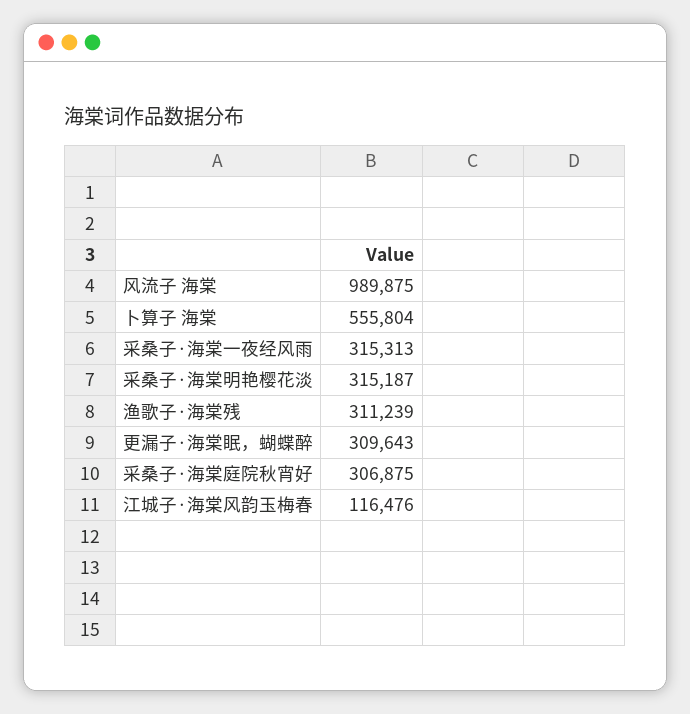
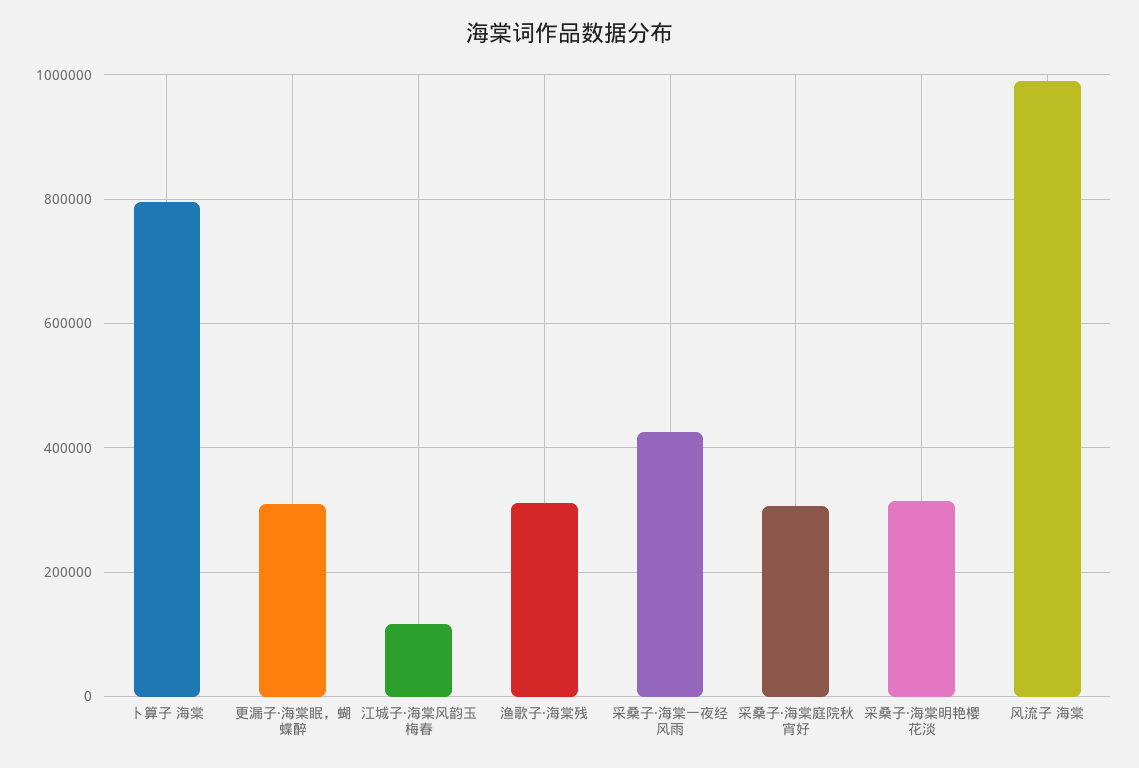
卜算子 海棠: 555804 -> 800000
采桑子·海棠一夜经风雨: 315313 -> 420000

